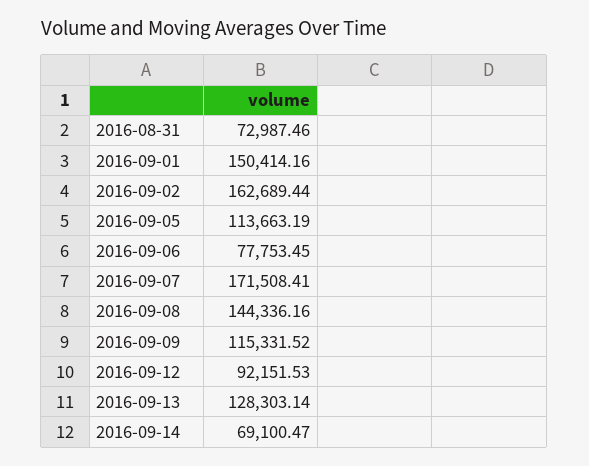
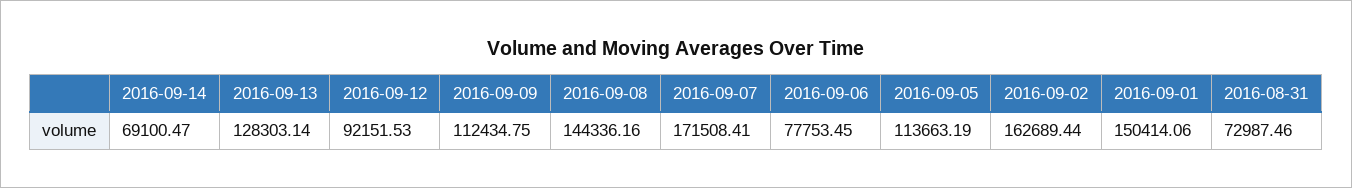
2016-09-01: 150414.16 -> 150414.06
2016-09-09: 115331.52 -> 112434.75

